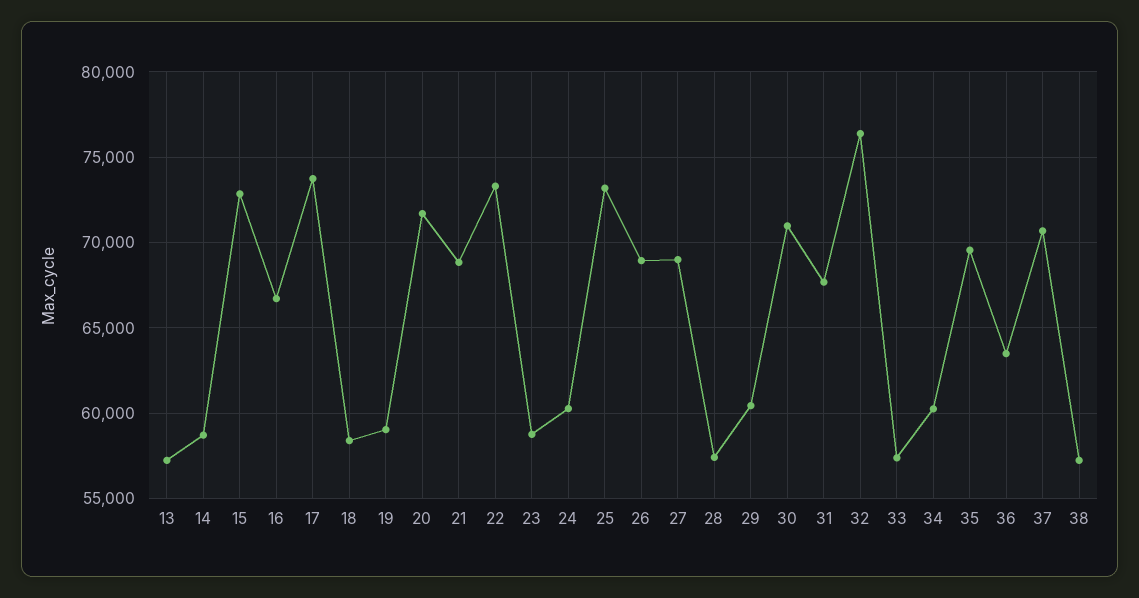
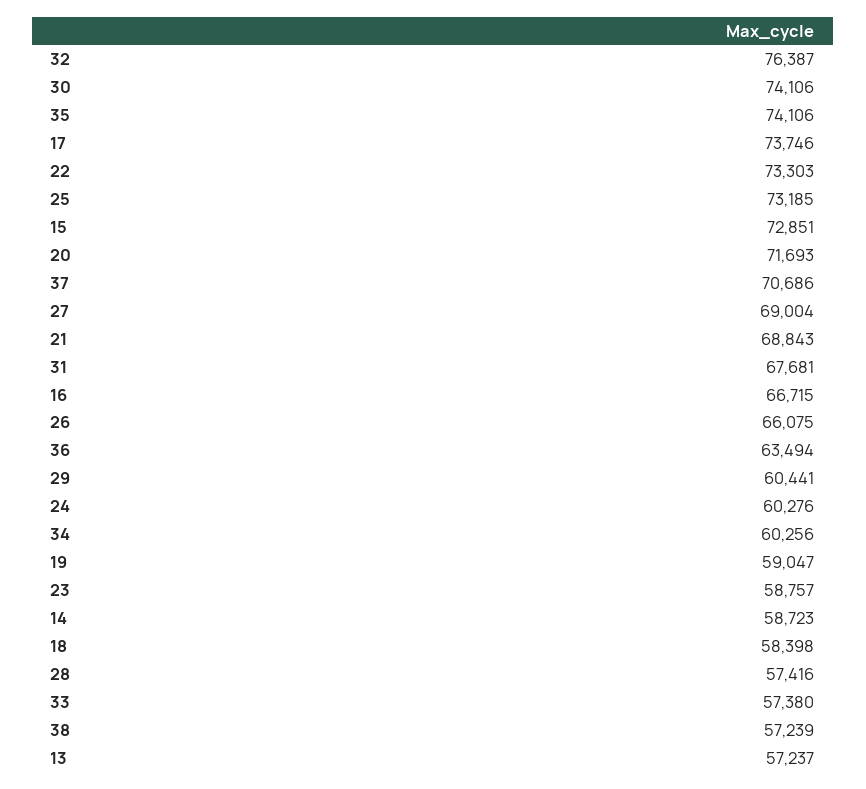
26: 69000 -> 66075
30: 71000 -> 74106
35: 69500 -> 74106

